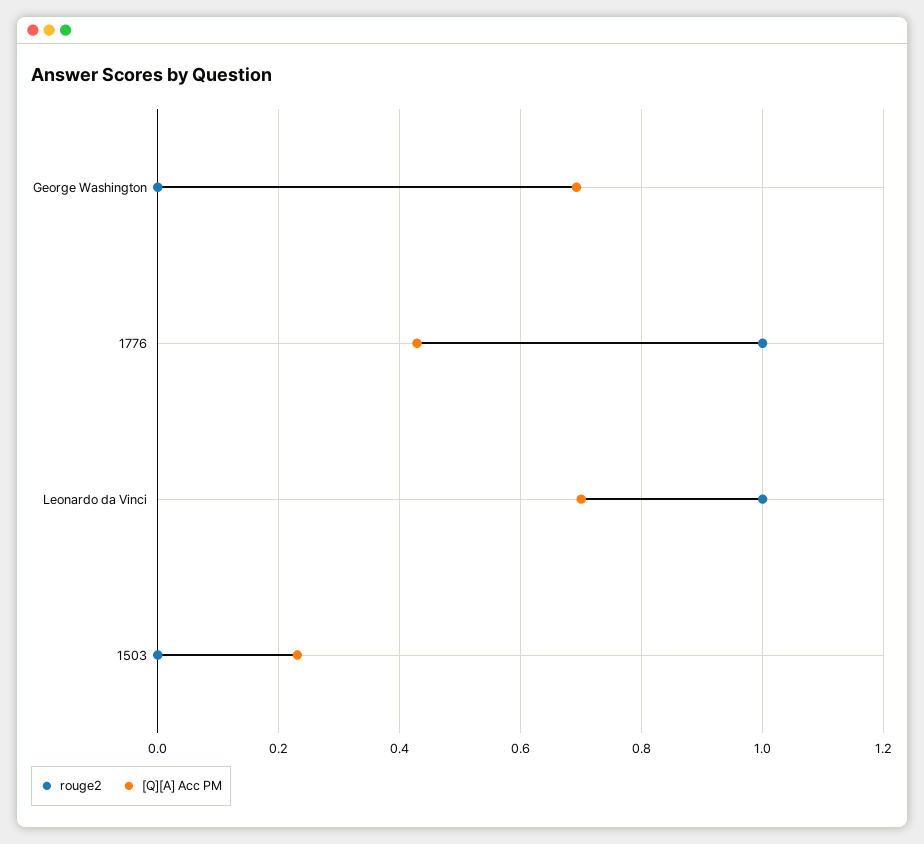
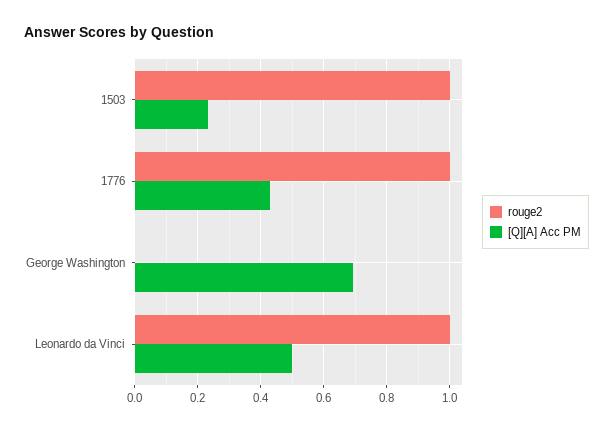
[Q][A] Acc PM, Leonardo da Vinci: 0.7 -> 0.5
rouge2, 1503: 0 -> 1

